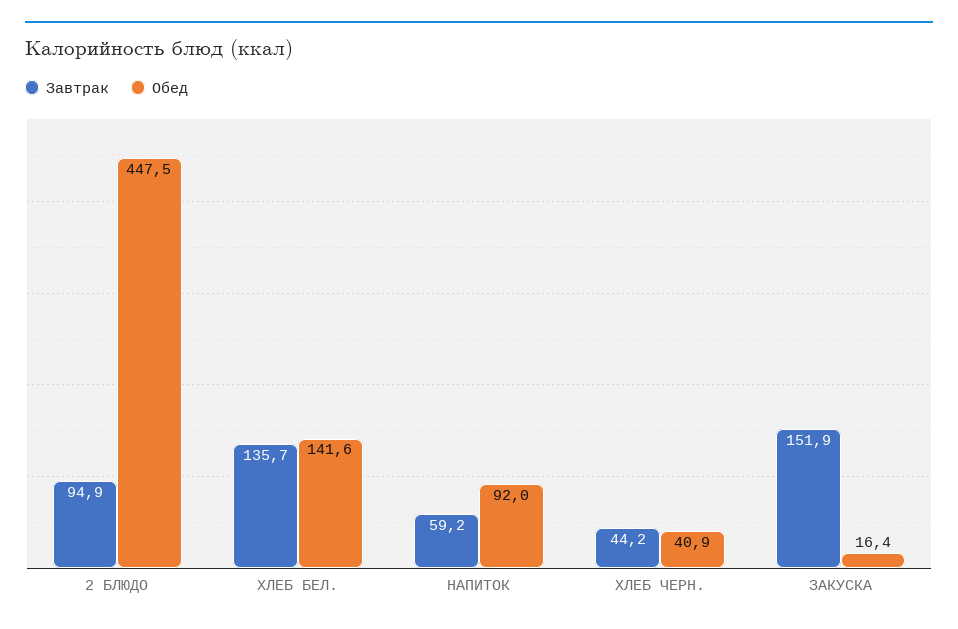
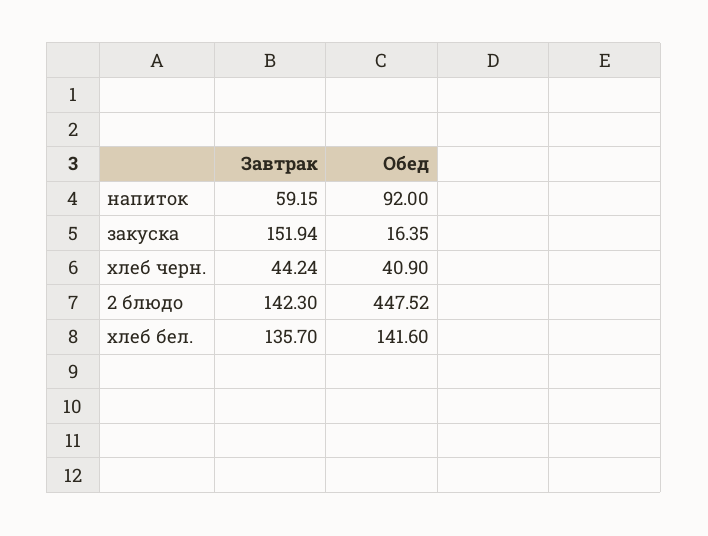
Завтрак, 2 БЛЮДО: 94.9 -> 142.3

